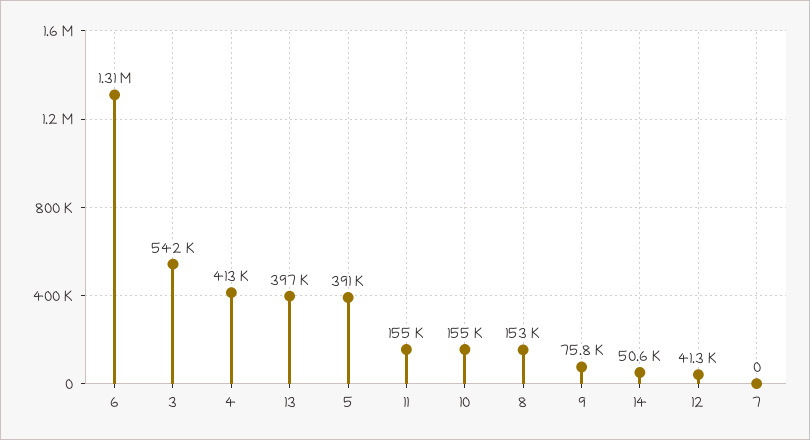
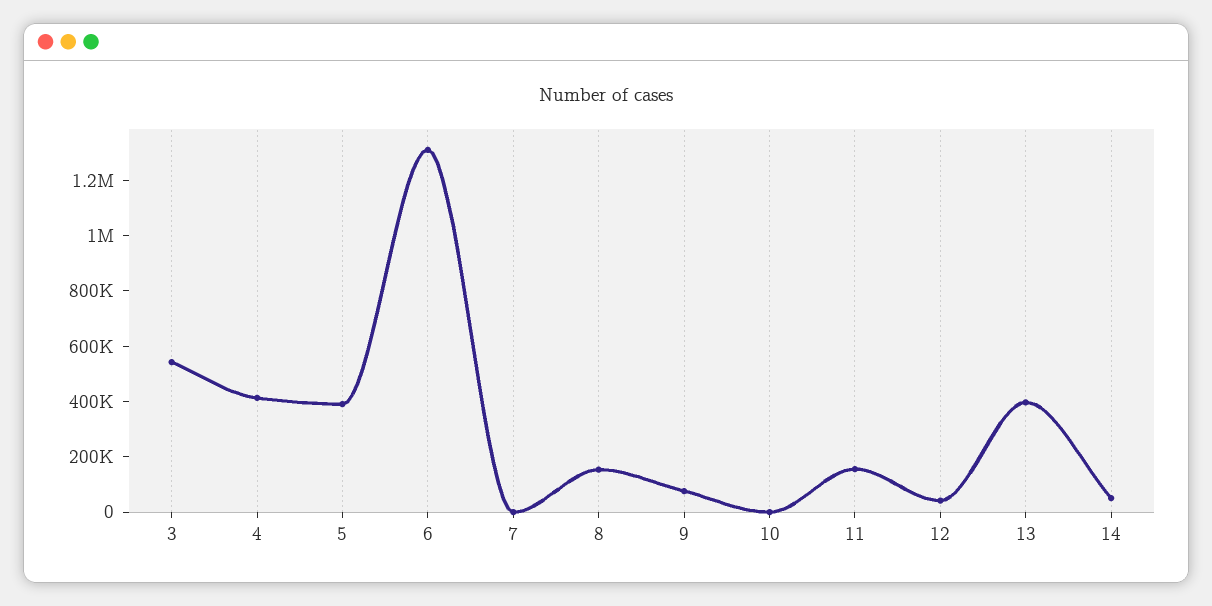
10: 155000 -> 0

